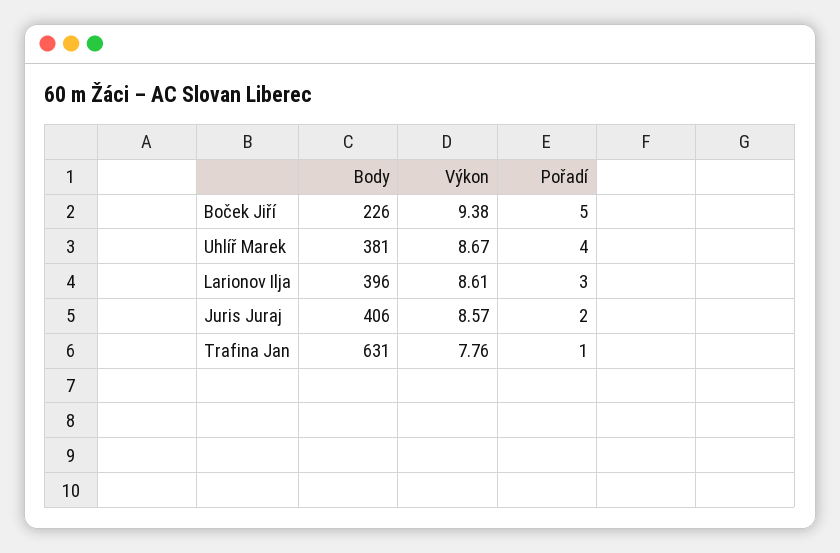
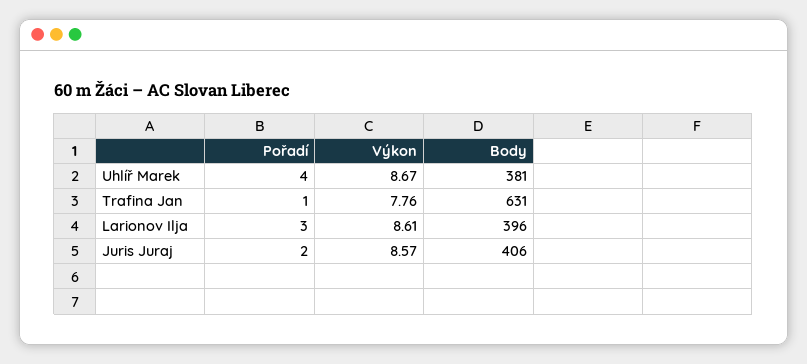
Body, Boček Jiří: 226 -> none
Výkon, Boček Jiří: 9.38 -> none
Pořadí, Boček Jiří: 5 -> none

